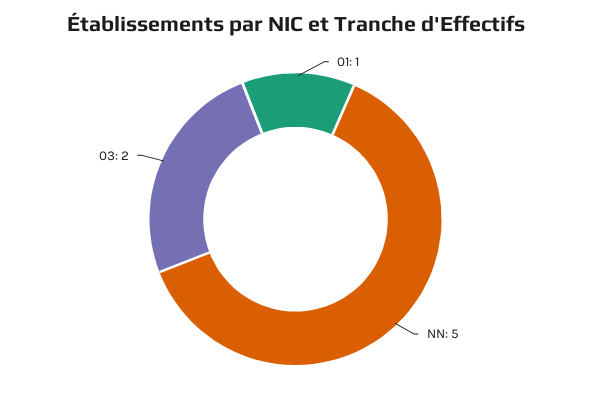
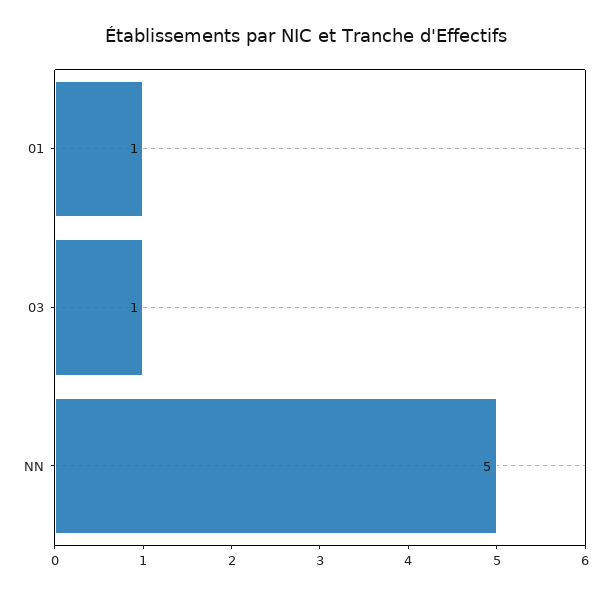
03: 2 -> 1

